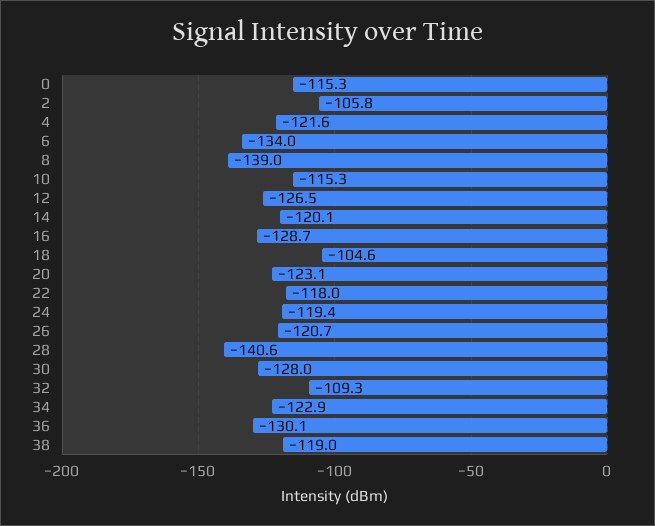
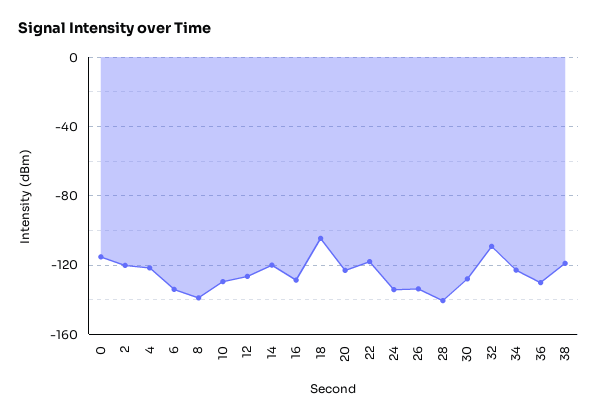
2: -105.8 -> -120
10: -115.3 -> -130
24: -119.4 -> -135
26: -120.7 -> -135

